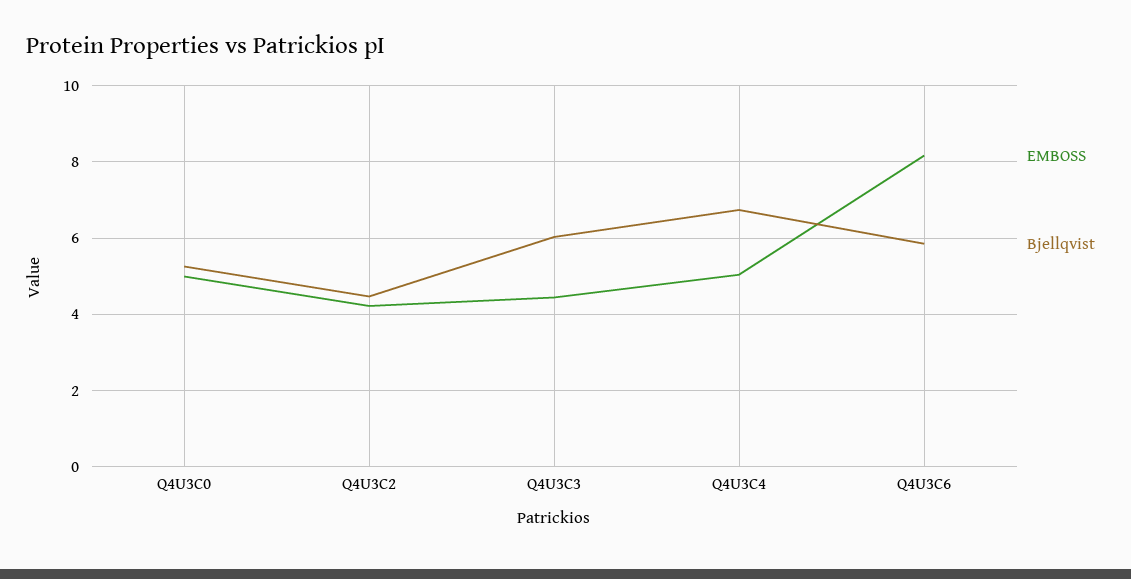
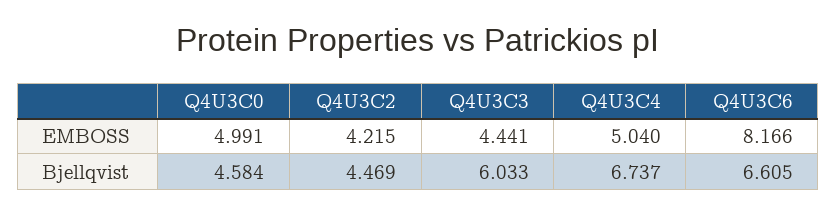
Bjellqvist, Q4U3C0: 5.2 -> 4.584
Bjellqvist, Q4U3C6: 5.8 -> 6.605

